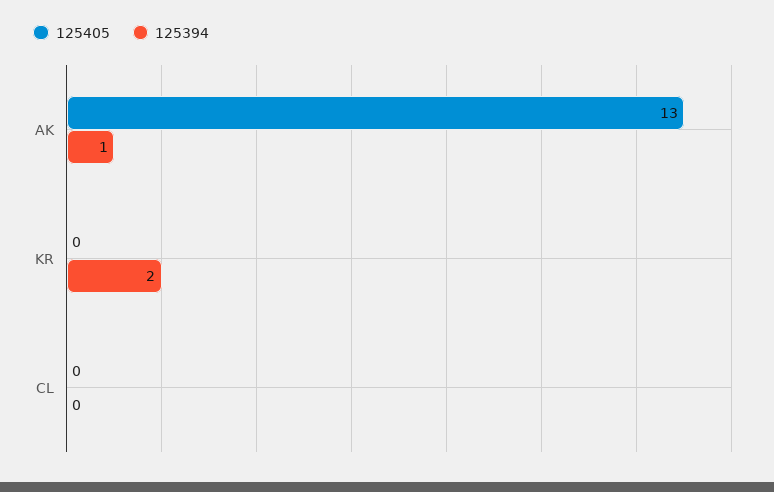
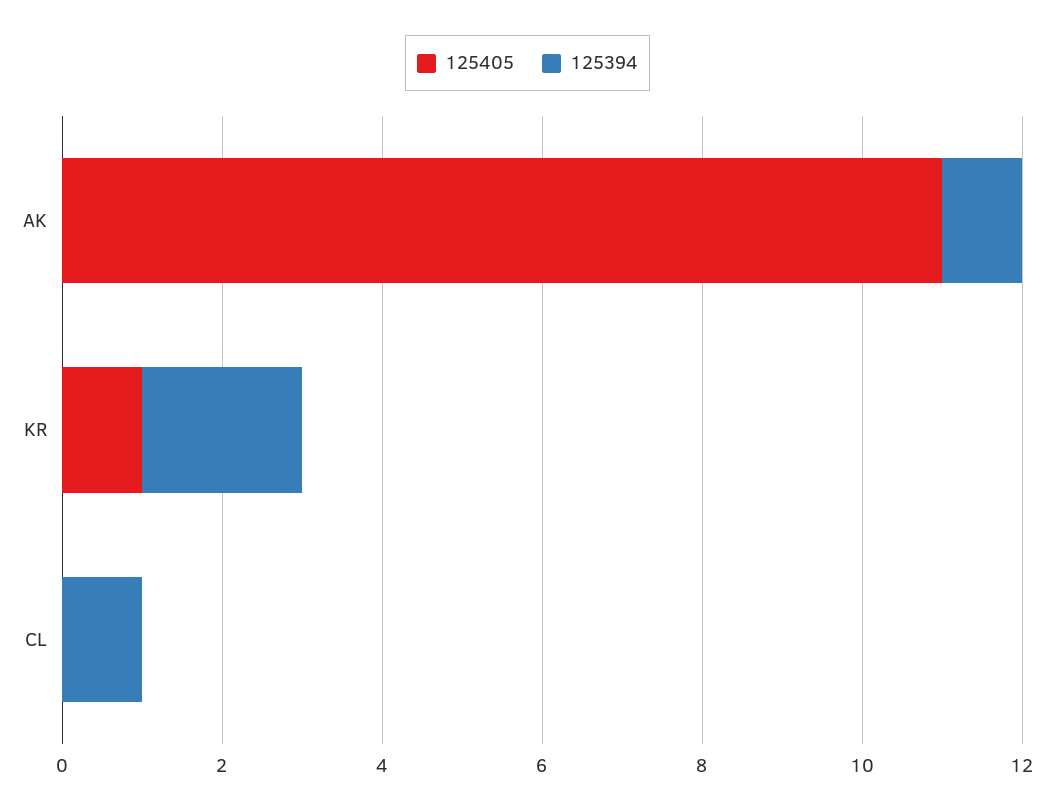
125405, AK: 13 -> 11
125405, KR: 0 -> 1
125394, CL: 0 -> 1

